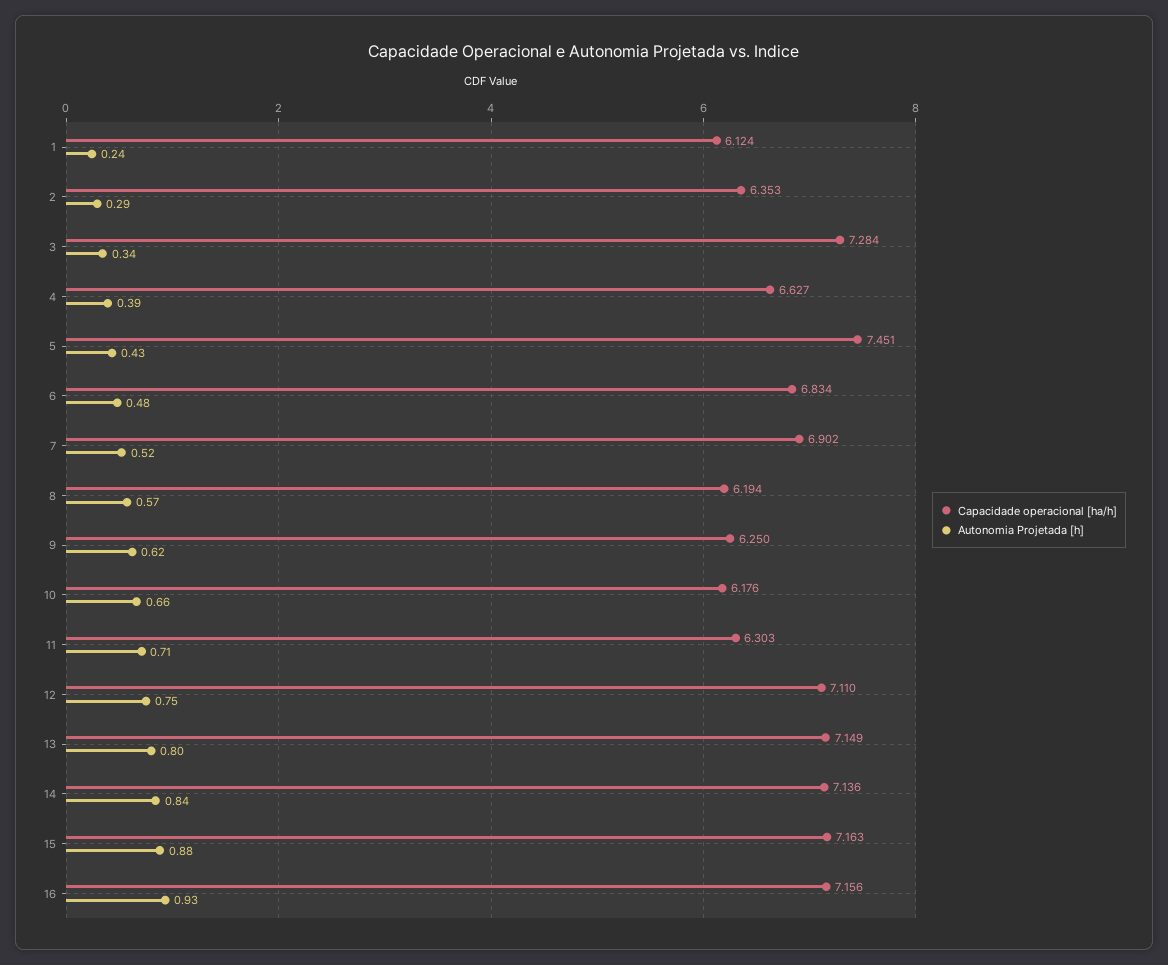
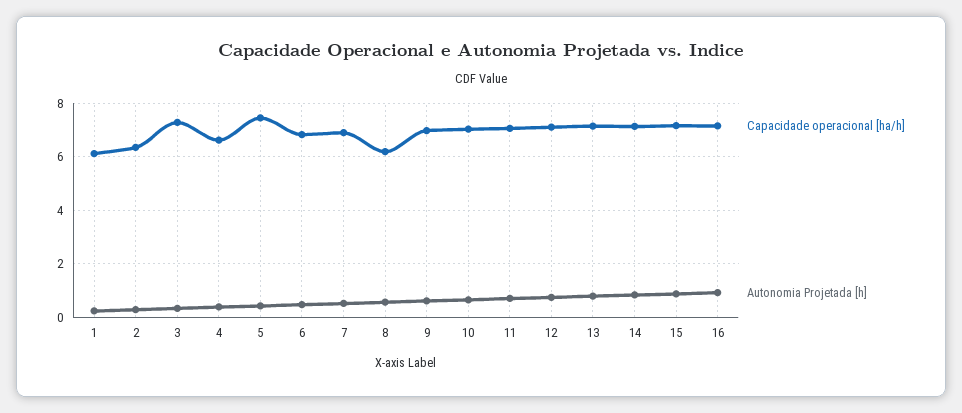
Capacidade operacional [ha/h], 9: 6.25 -> 7
Capacidade operacional [ha/h], 10: 6.176 -> 7
Capacidade operacional [ha/h], 11: 6.303 -> 7

